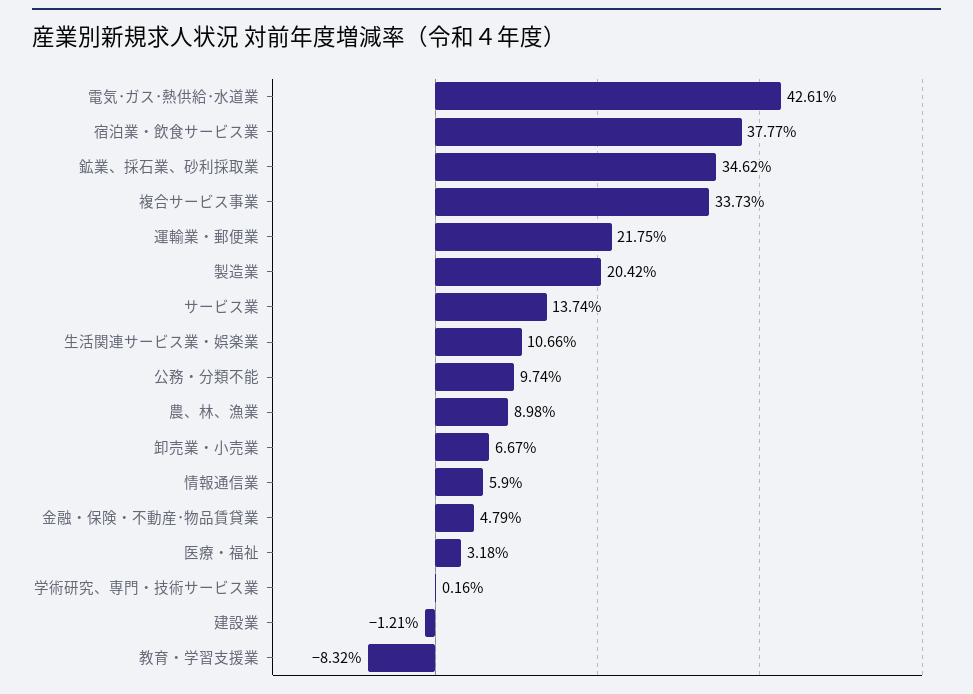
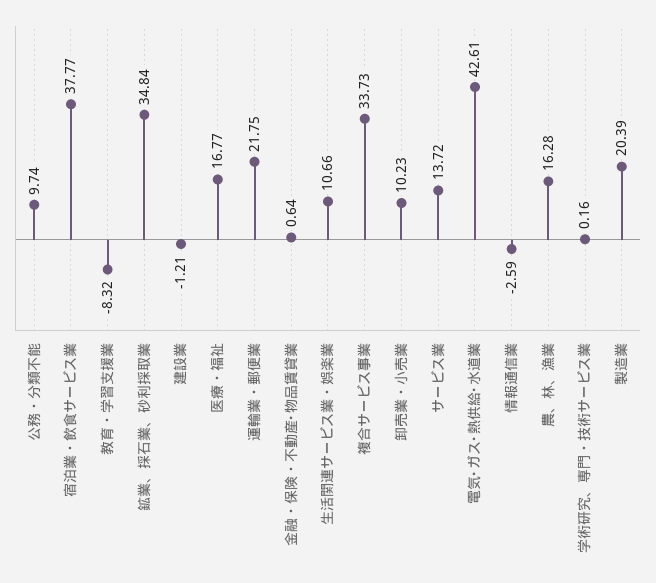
鉱業、採石業、砂利採取業: 34.62 -> 34.84
製造業: 20.42 -> 20.39
サービス業: 13.74 -> 13.72
農、林、漁業: 8.98 -> 16.28
卸売業・小売業: 6.67 -> 10.23
情報通信業: 5.9 -> -2.59
金融・保険・不動産･物品賃貸業: 4.79 -> 0.64
医療・福祉: 3.18 -> 16.77

